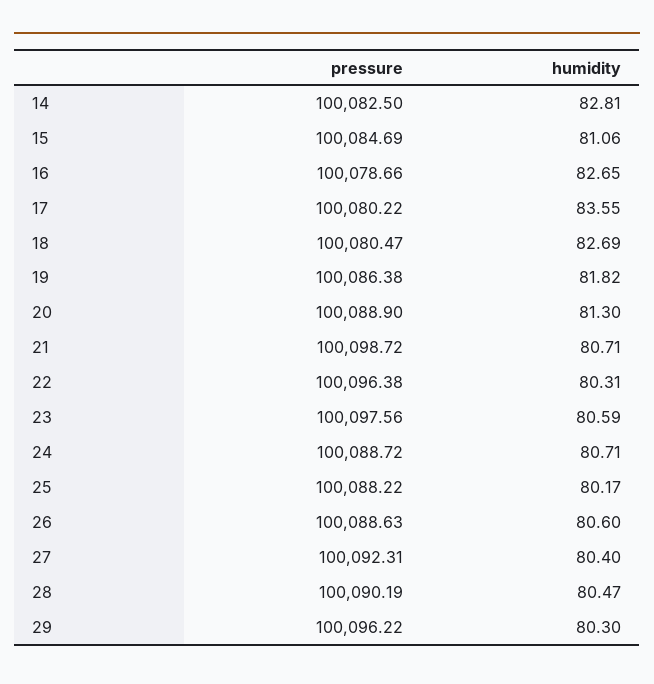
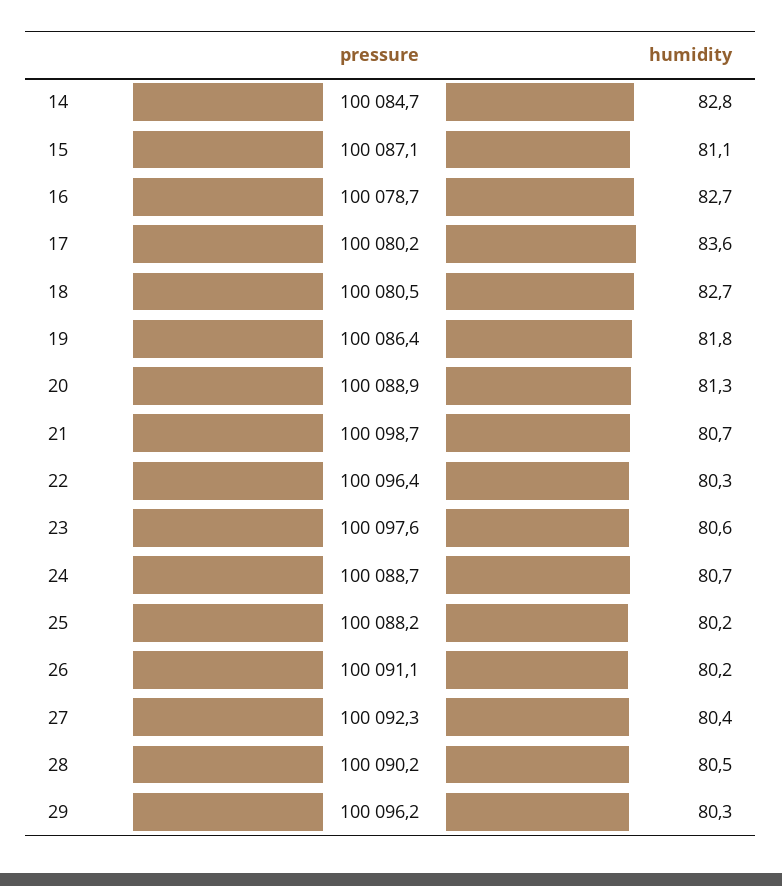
pressure, 14: 100082.5 -> 100084.7
pressure, 15: 100084.69 -> 100087.1
pressure, 26: 100088.63 -> 100091.1
humidity, 26: 80.6 -> 80.2

